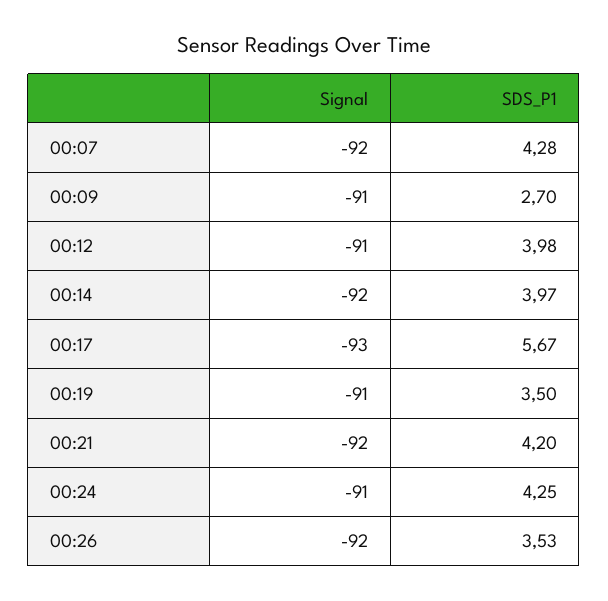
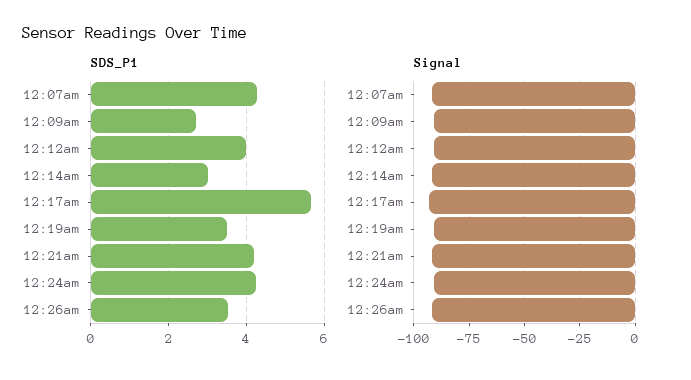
SDS_P1, 00:14: 3.97 -> 3

